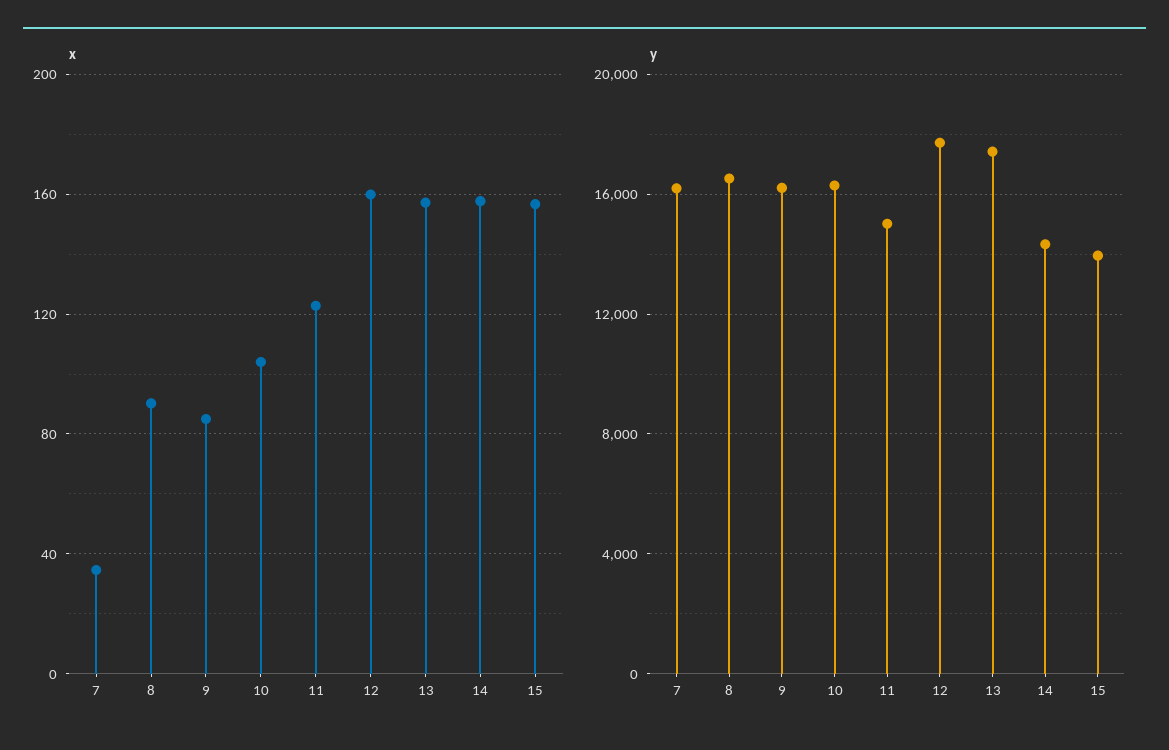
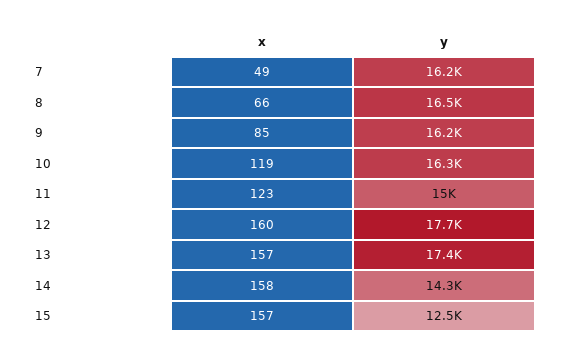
x, 7: 35 -> 49
x, 8: 90 -> 66
x, 10: 105 -> 119
y, 15: 14000 -> 12500

